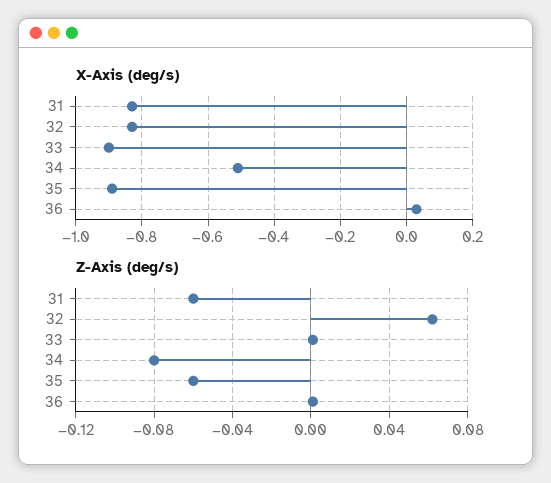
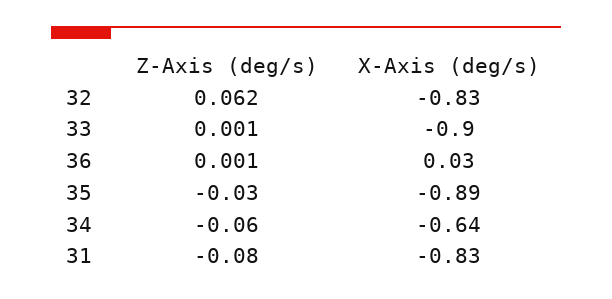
X-Axis (deg/s), 34: -0.5 -> -0.64
Z-Axis (deg/s), 31: -0.06 -> -0.08
Z-Axis (deg/s), 34: -0.08 -> -0.06
Z-Axis (deg/s), 35: -0.06 -> -0.03

